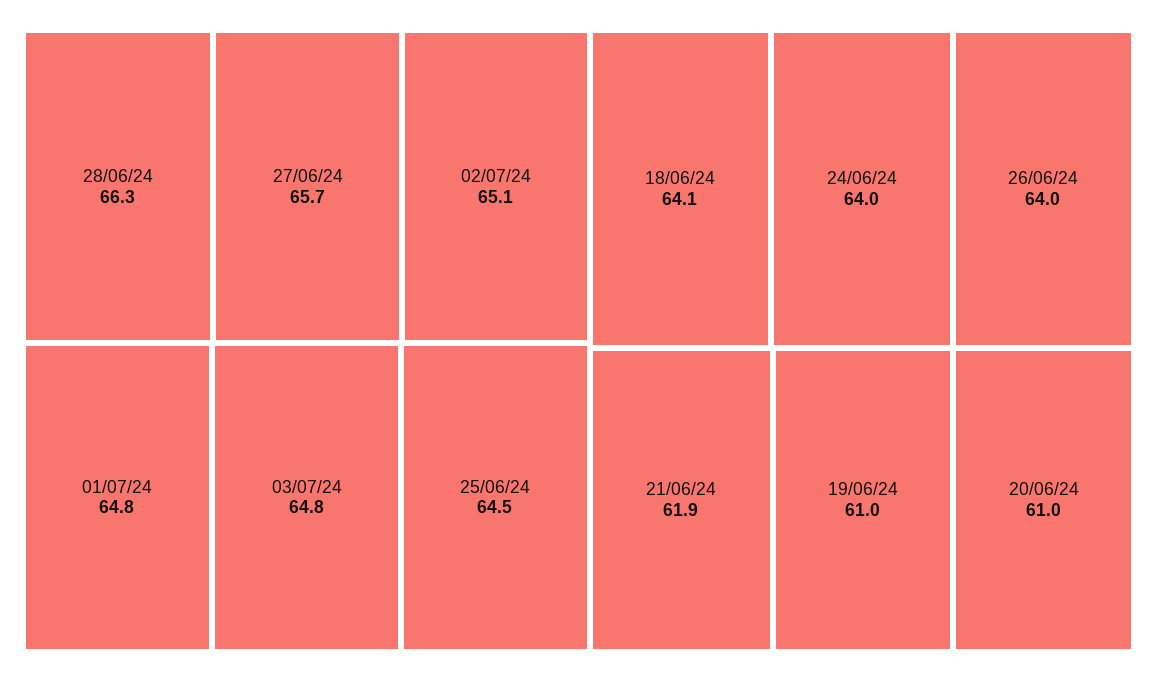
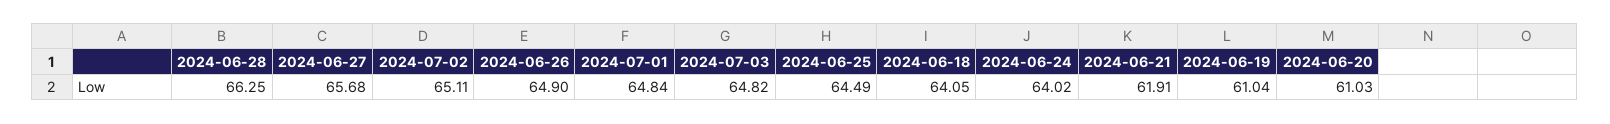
26/06/24: 64 -> 64.9

